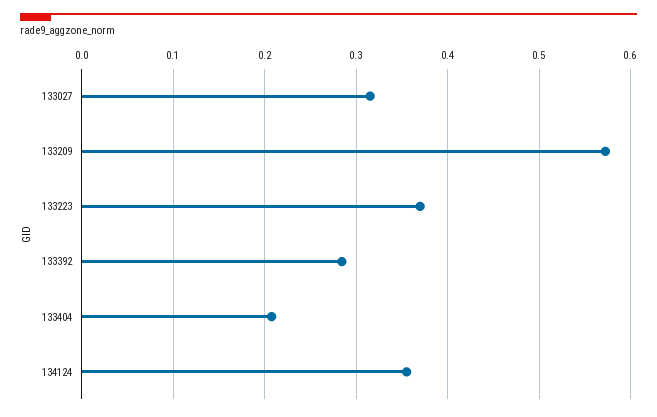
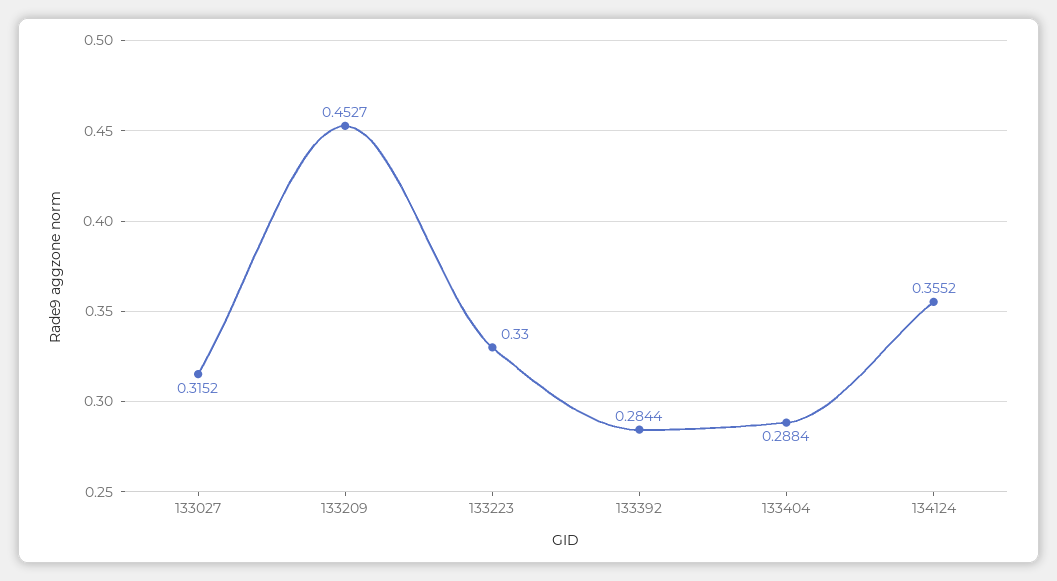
133209: 0.57 -> 0.4527
133223: 0.37 -> 0.33
133404: 0.21 -> 0.2884

